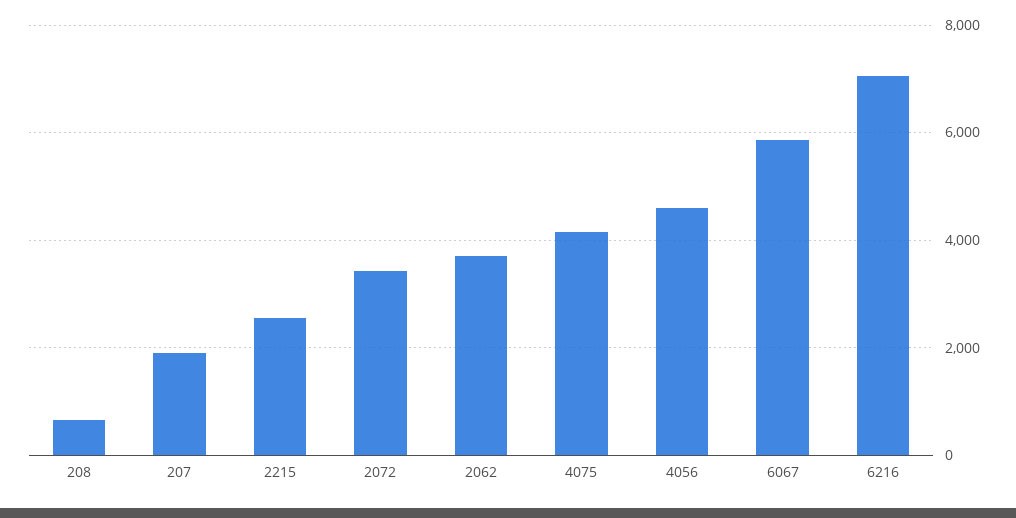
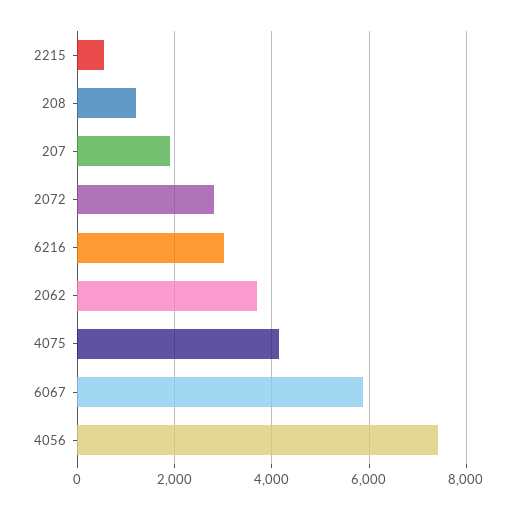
208: 600 -> 1200
2215: 2600 -> 600
2072: 3400 -> 2800
4056: 4600 -> 7400
6216: 7000 -> 3000

